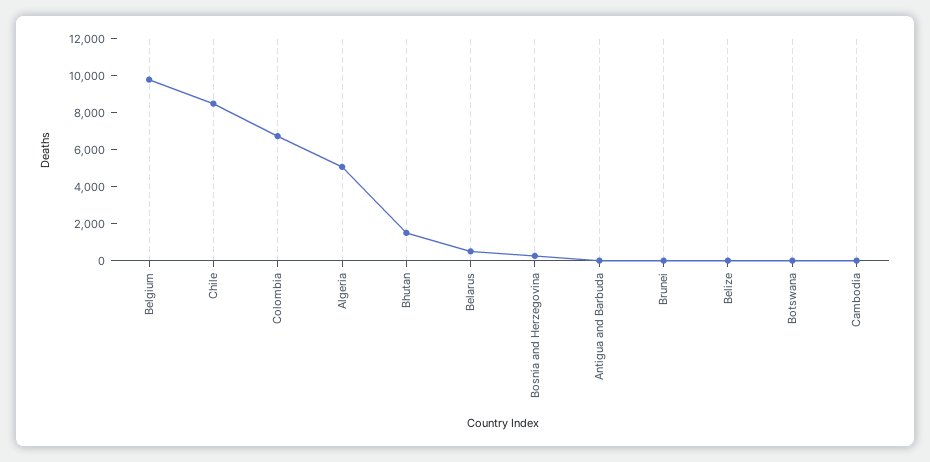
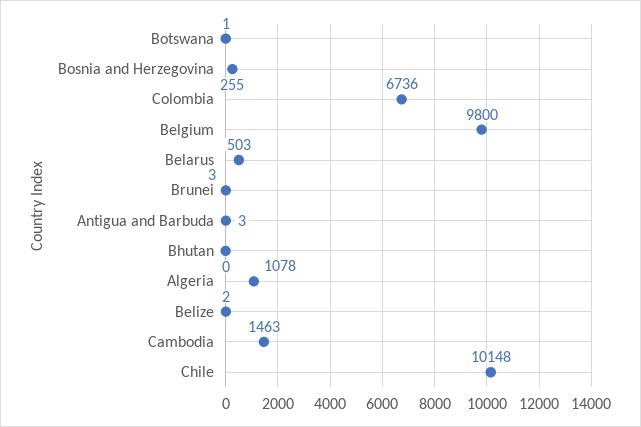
Chile: 8500 -> 10148
Algeria: 5000 -> 1078
Bhutan: 1500 -> 0
Cambodia: 0 -> 1463

